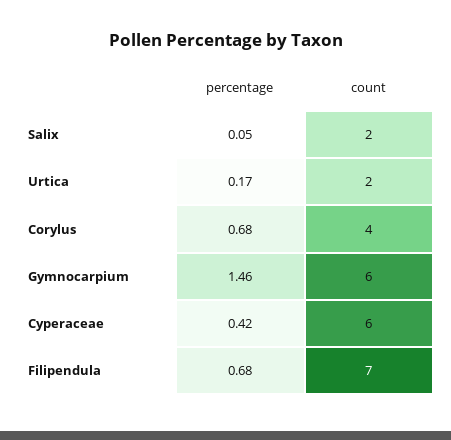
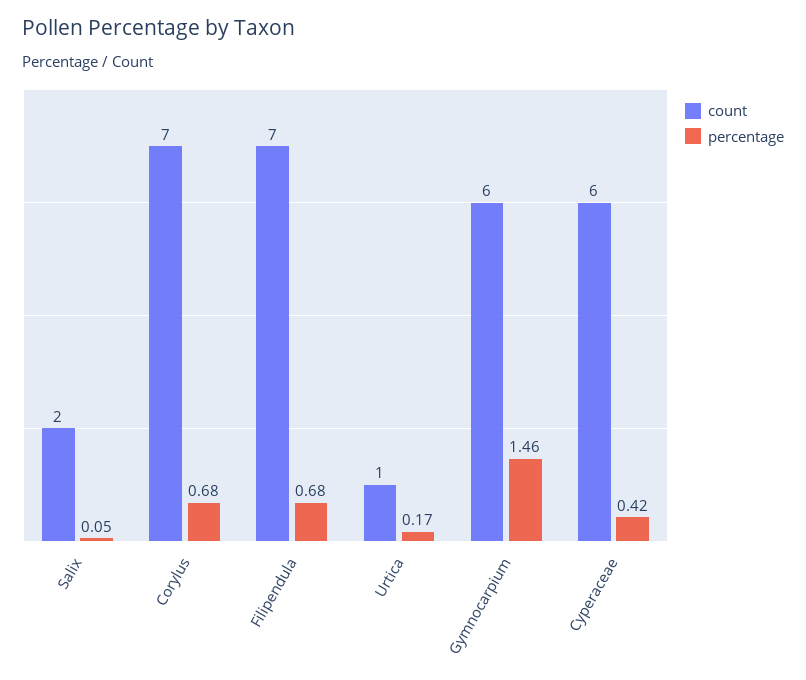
count, Urtica: 2 -> 1
count, Corylus: 4 -> 7

